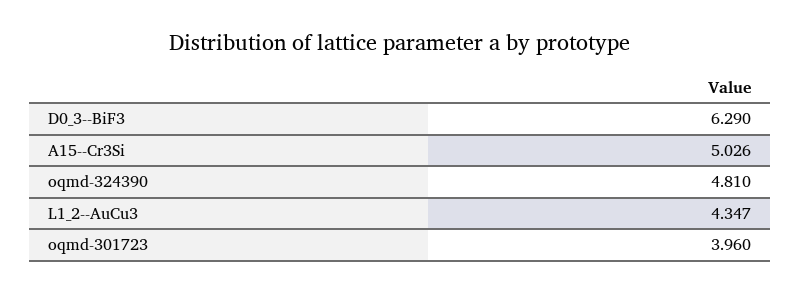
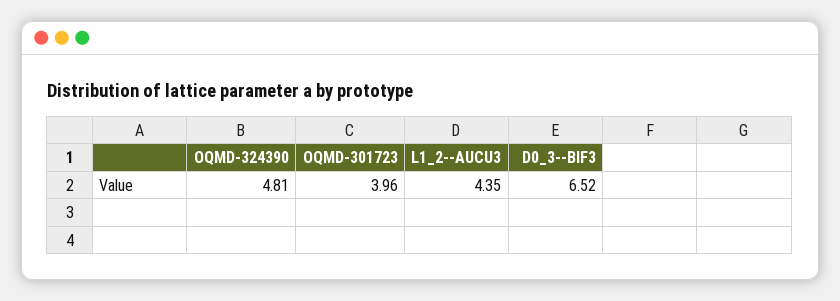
D0_3--BiF3: 6.29 -> 6.52
A15--Cr3Si: 5.026 -> none

